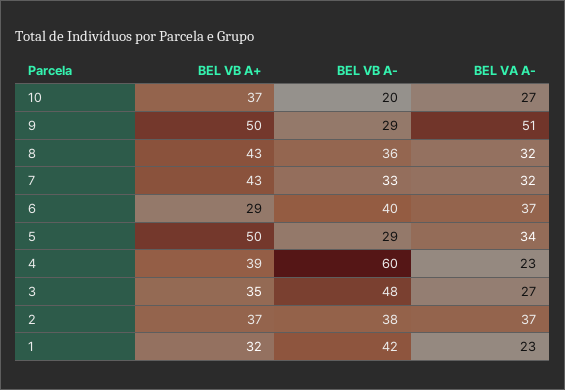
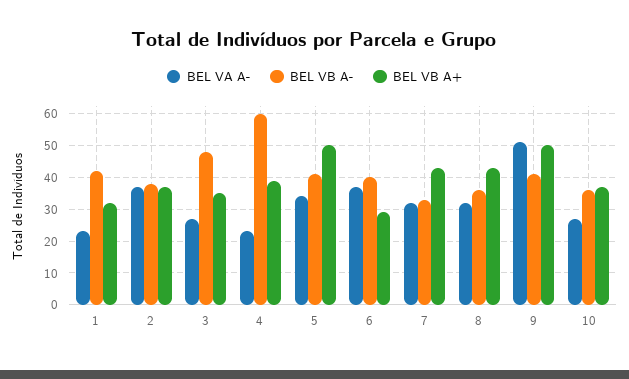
BEL VB A-, 10: 20 -> 35
BEL VB A-, 9: 29 -> 40
BEL VB A-, 5: 29 -> 40

